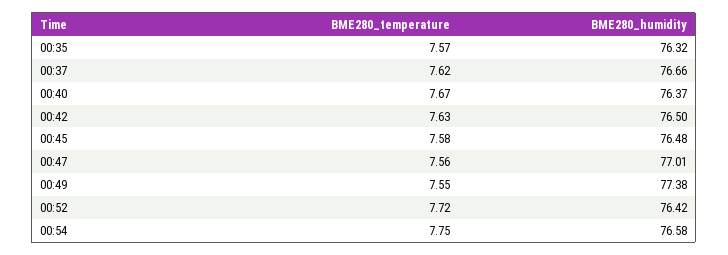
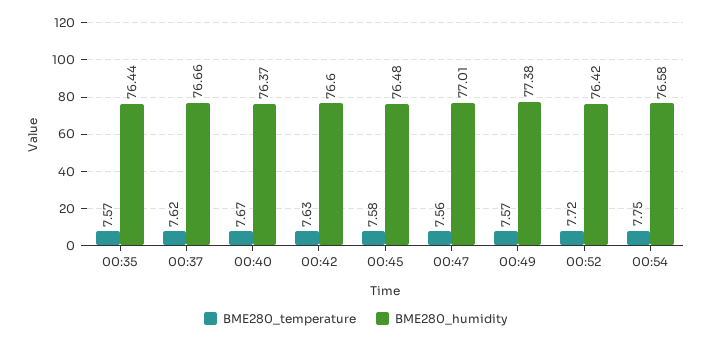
BME280_humidity, 00:35: 76.32 -> 76.44
BME280_humidity, 00:42: 76.5 -> 76.6
BME280_temperature, 00:49: 7.55 -> 7.57

